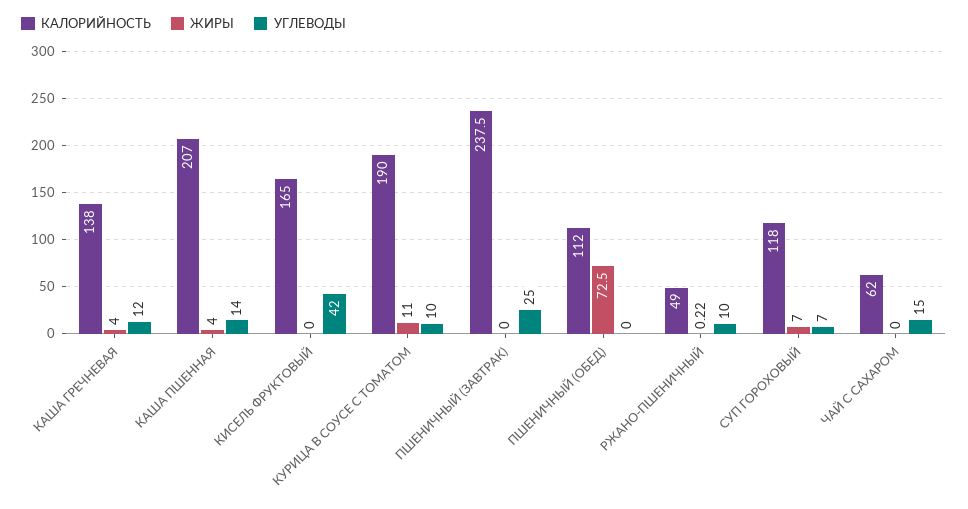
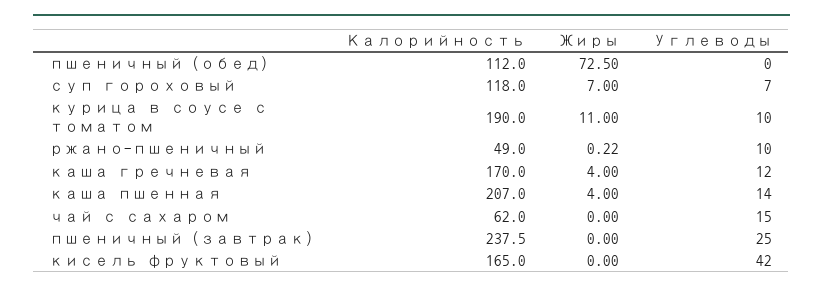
КАЛОРИЙНОСТЬ, КАША ГРЕЧНЕВАЯ: 138 -> 170

